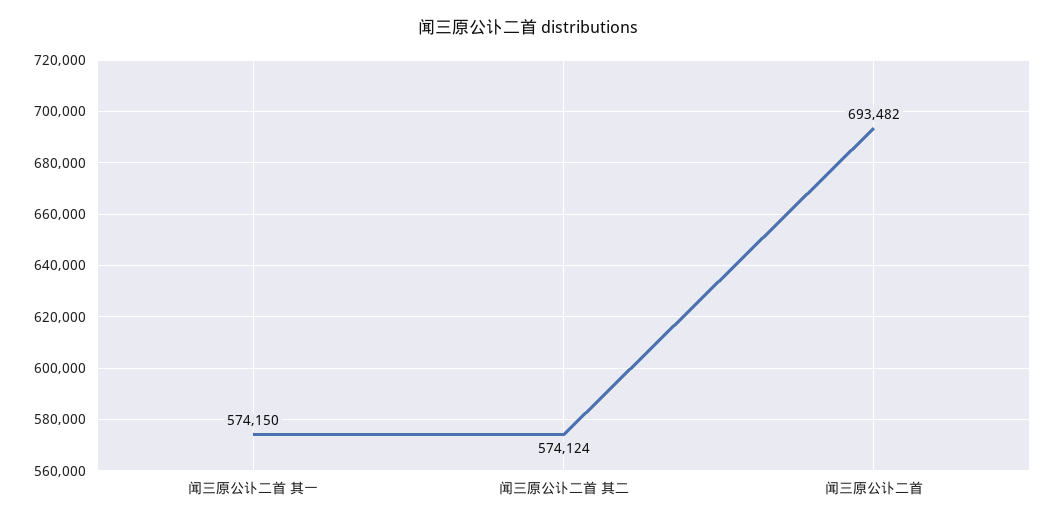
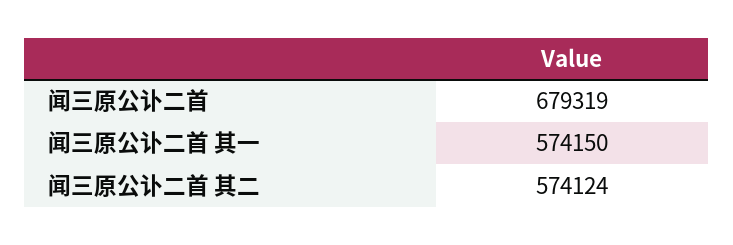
闻三原公讣二首: 693482 -> 679319

